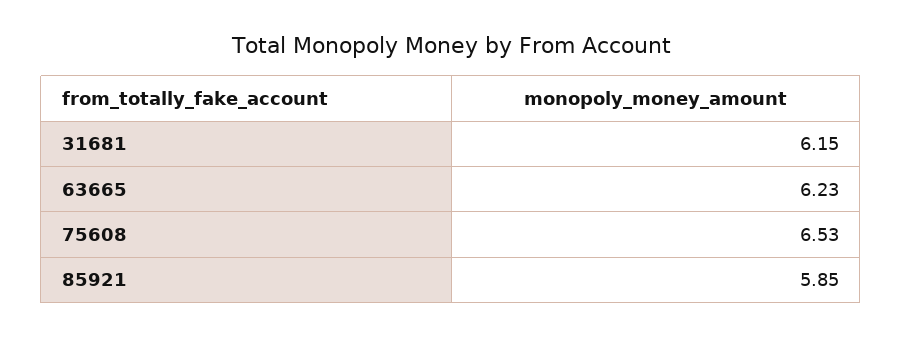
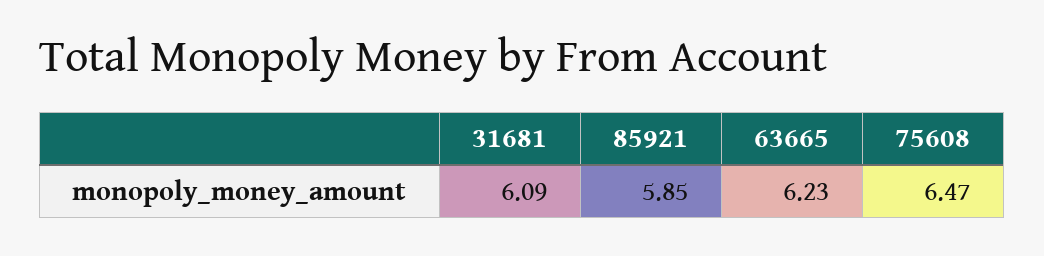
31681: 6.15 -> 6.09
75608: 6.53 -> 6.47

